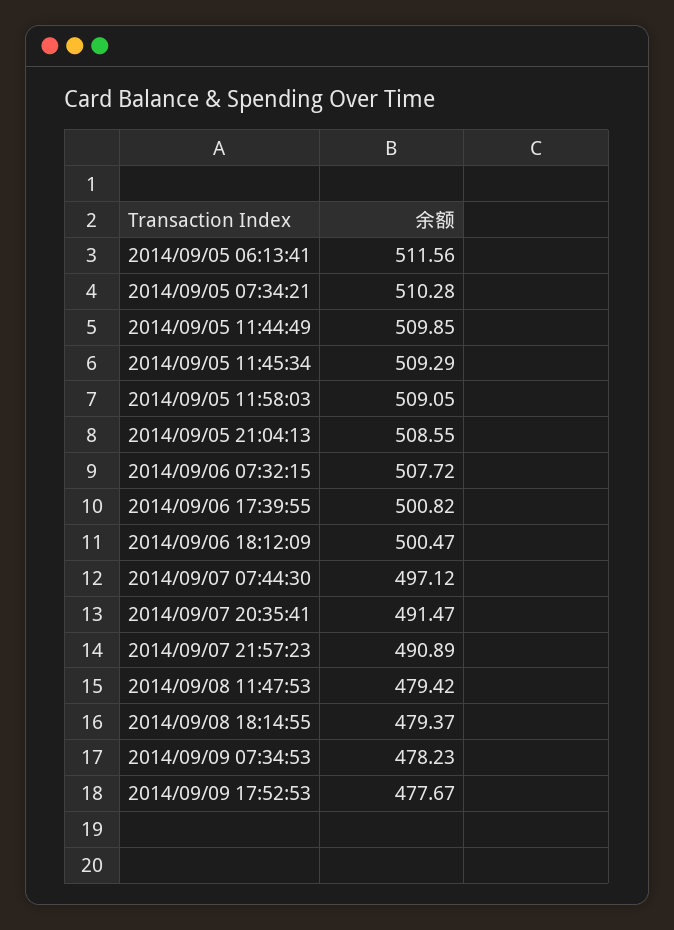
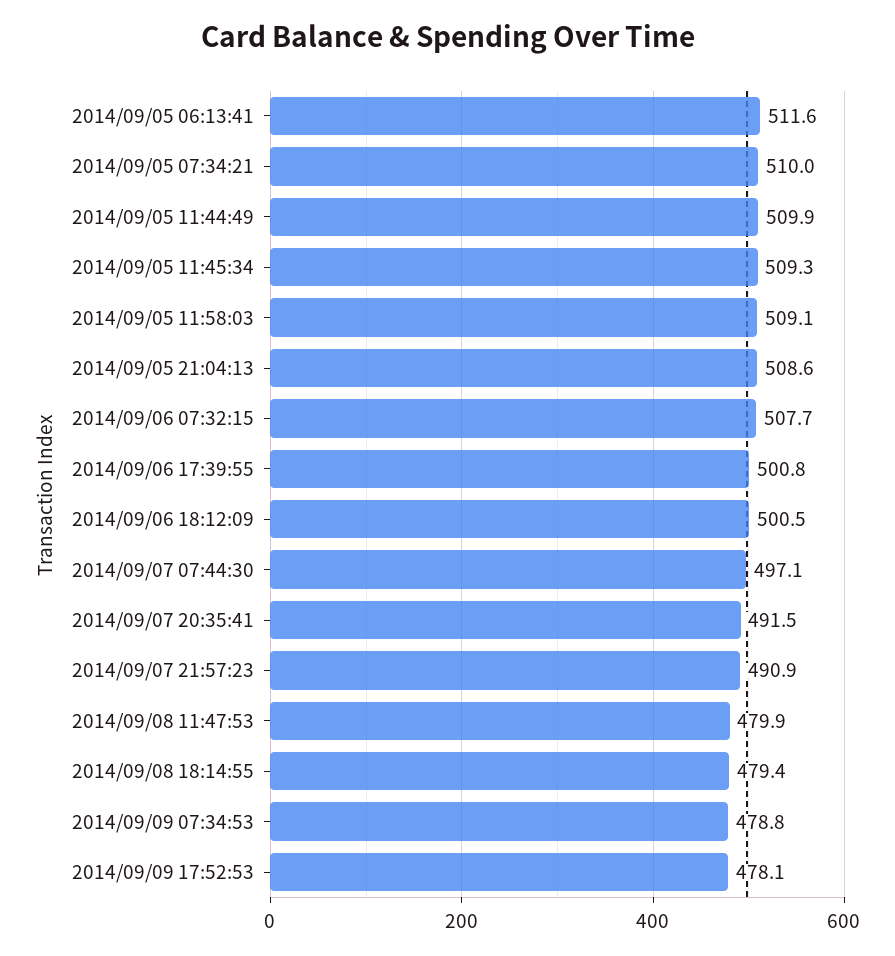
2014/09/05 07:34:21: 510.28 -> 510
2014/09/08 11:47:53: 479.42 -> 479.9
2014/09/09 07:34:53: 478.23 -> 478.8
2014/09/09 17:52:53: 477.67 -> 478.1

